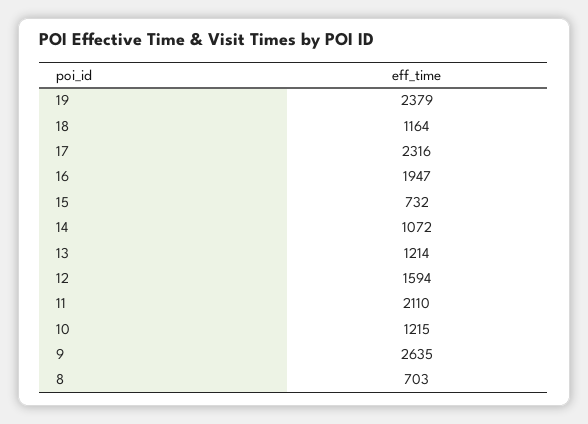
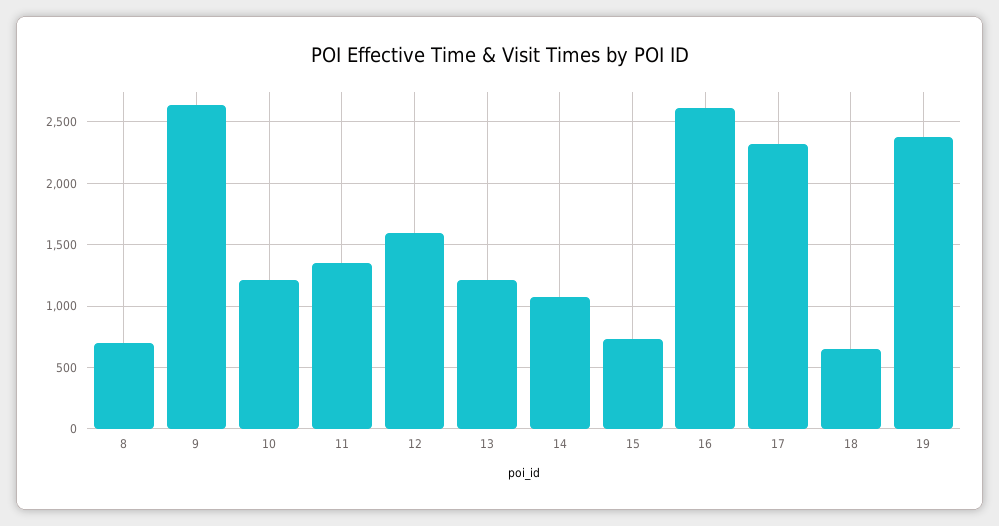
18: 1164 -> 650
16: 1947 -> 2600
11: 2110 -> 1350

